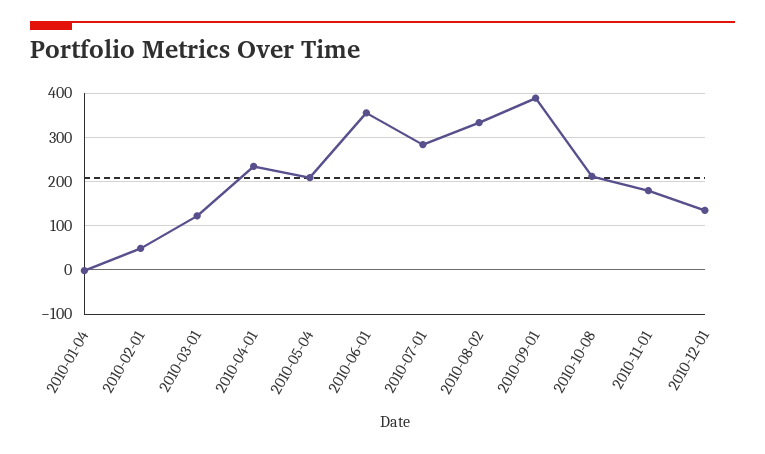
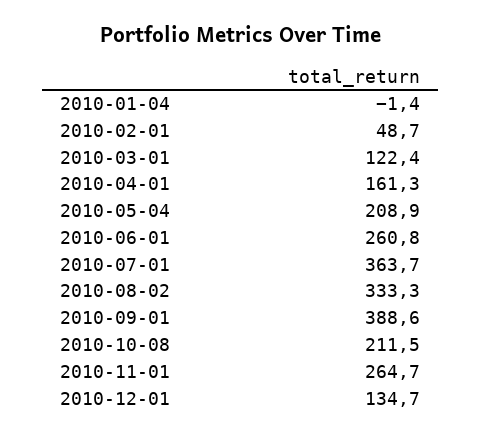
2010-04-01: 240 -> 161.3
2010-06-01: 360 -> 260.8
2010-07-01: 280 -> 363.7
2010-11-01: 180 -> 264.7

